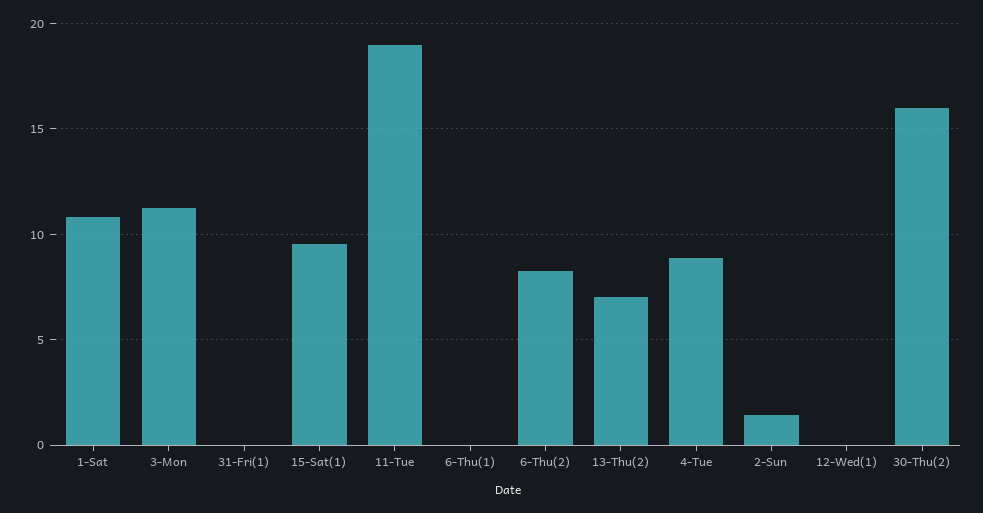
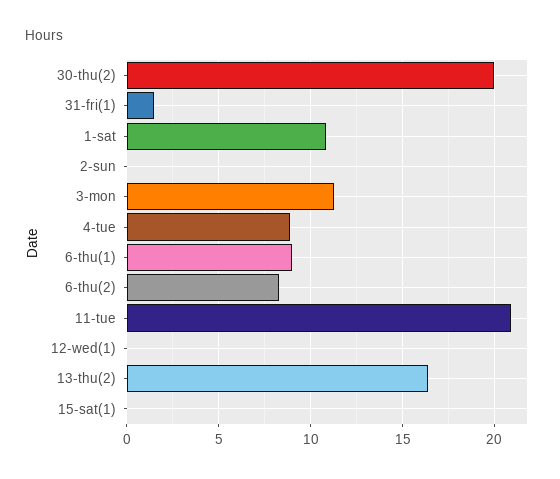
31-Fri(1): 0 -> 1.5
15-Sat(1): 9.5 -> 0
11-Tue: 19 -> 21
6-Thu(1): 0 -> 9
13-Thu(2): 7 -> 16.5
2-Sun: 1.5 -> 0
30-Thu(2): 16 -> 20

